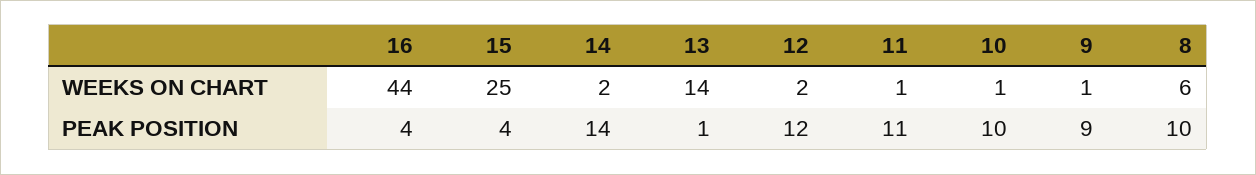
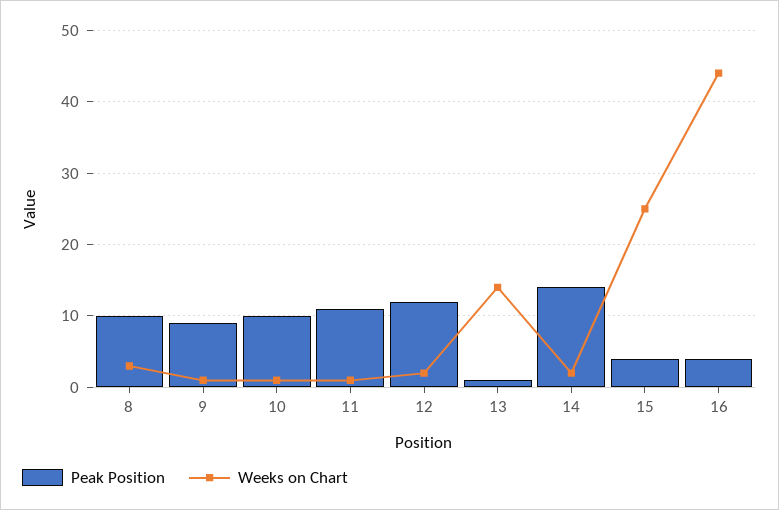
WEEKS ON CHART, 8: 6 -> 3

